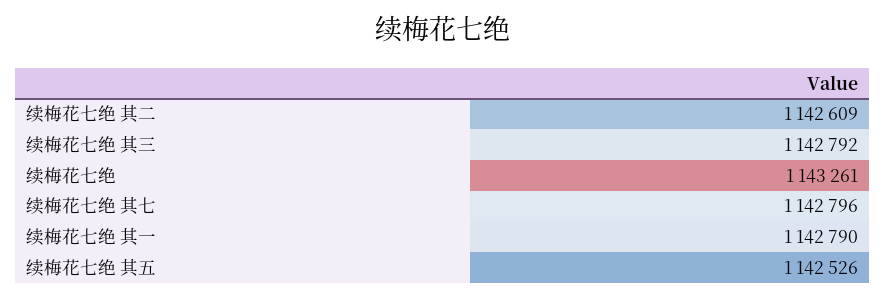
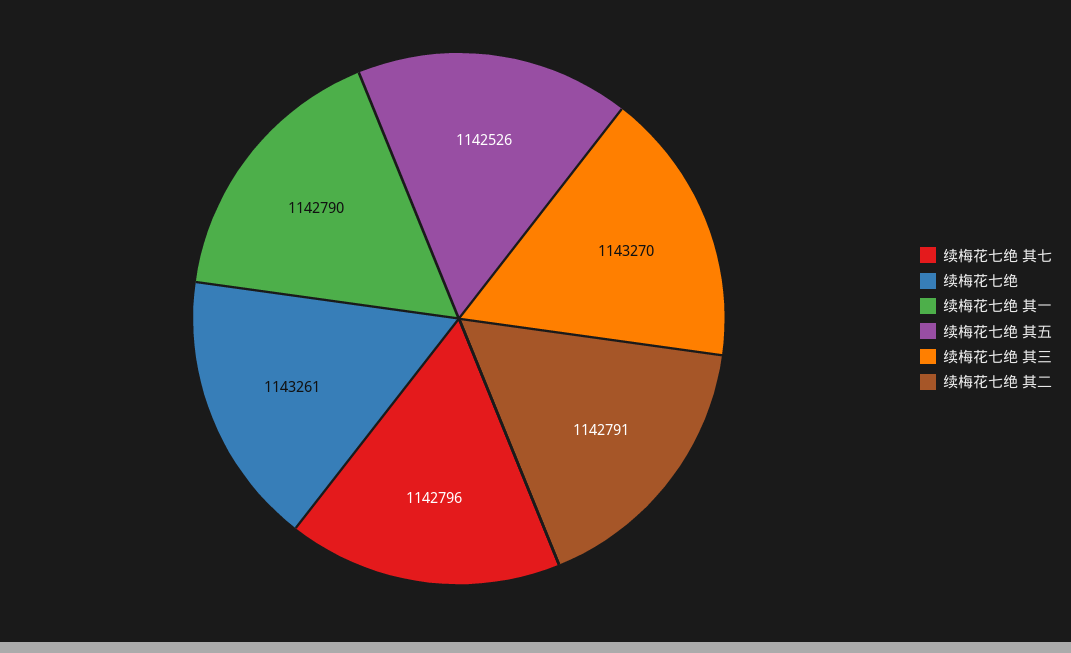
续梅花七绝 其二: 1142609 -> 1142791
续梅花七绝 其三: 1142792 -> 1143270

